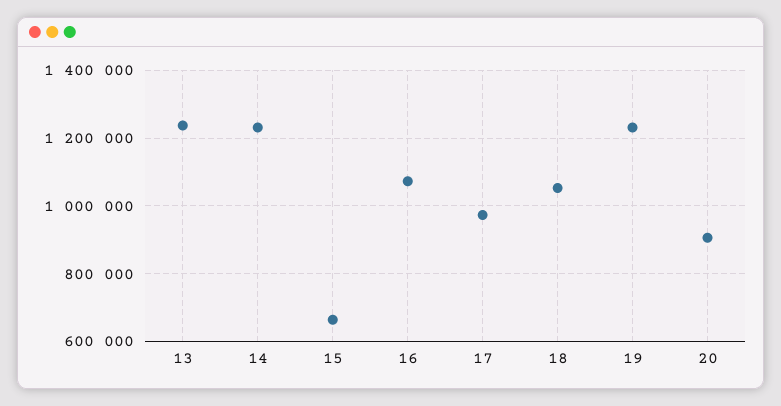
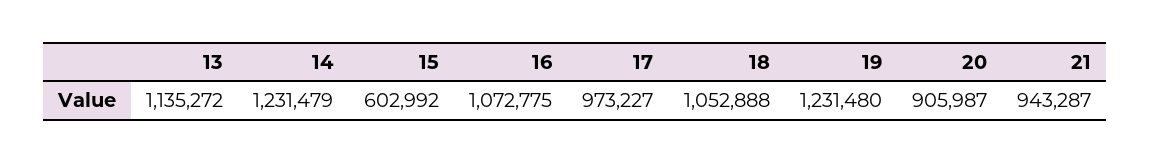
13: 1240000 -> 1135272
15: 660000 -> 602992
21: none -> 943287

